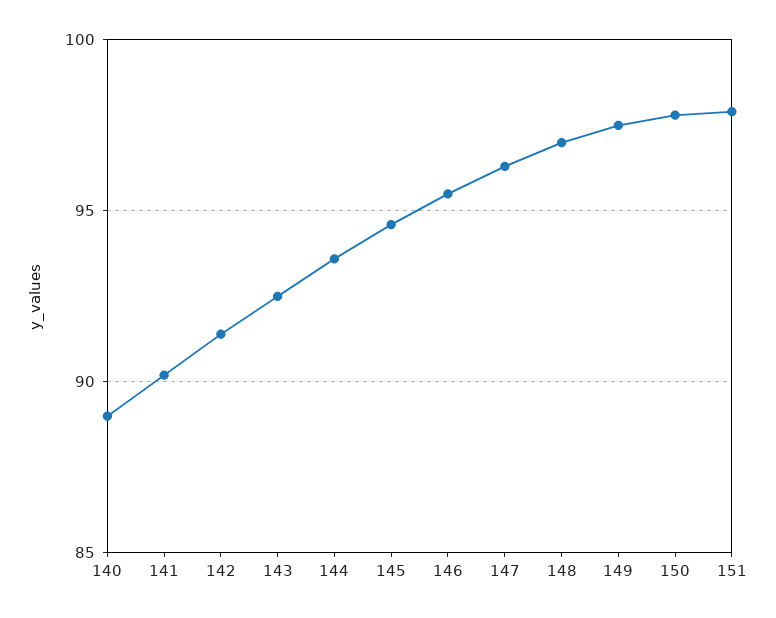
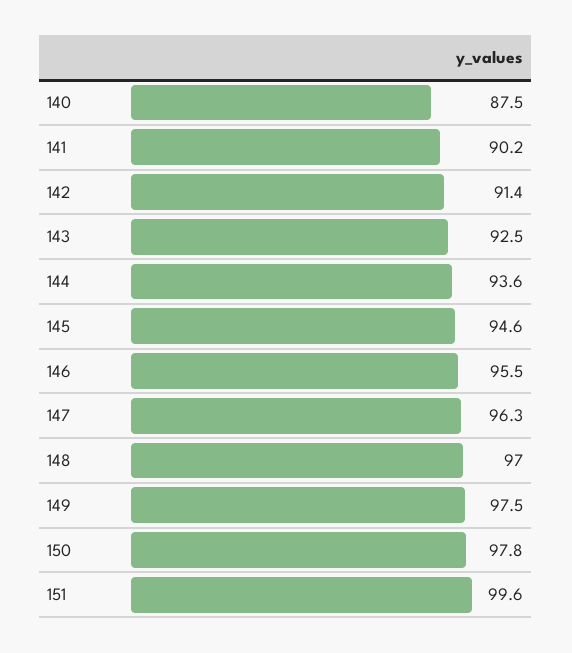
140: 89 -> 87.5
151: 98 -> 99.6

